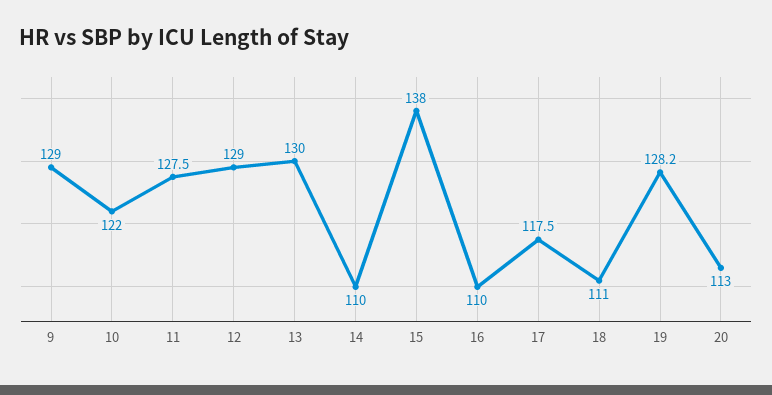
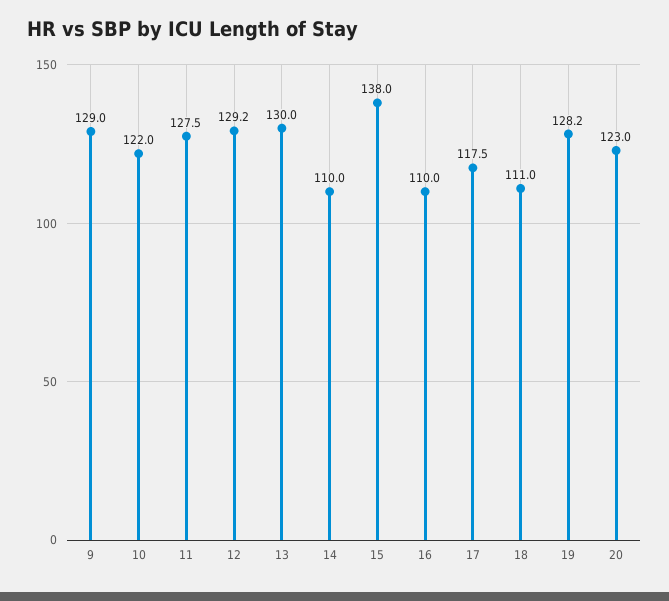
12: 129 -> 129.2
20: 113 -> 123

